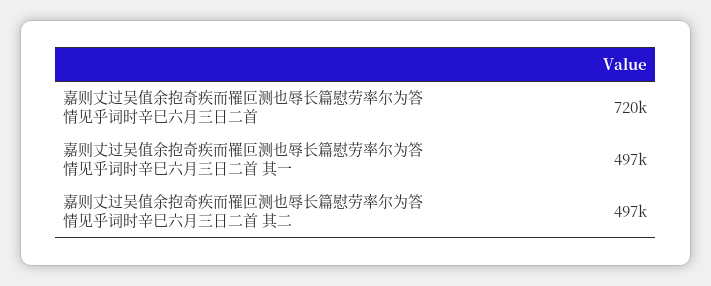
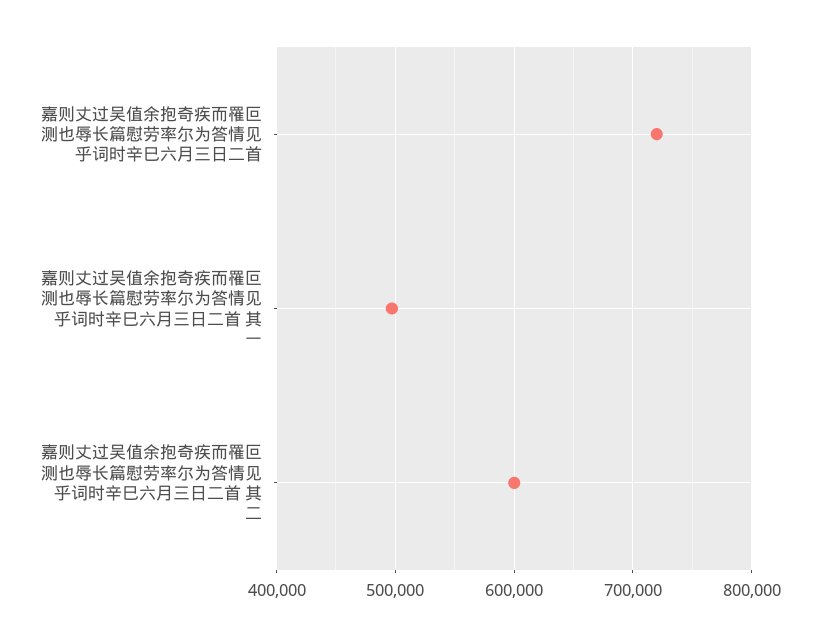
嘉则丈过吴值余抱奇疾而罹叵测也辱长篇慰劳率尔为答情见乎词时辛巳六月三日二首 其二: 497000 -> 600000

